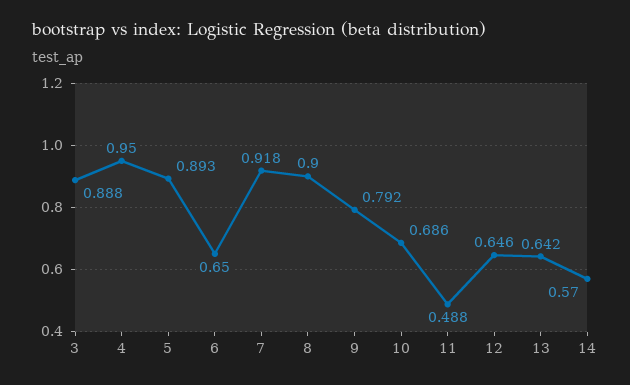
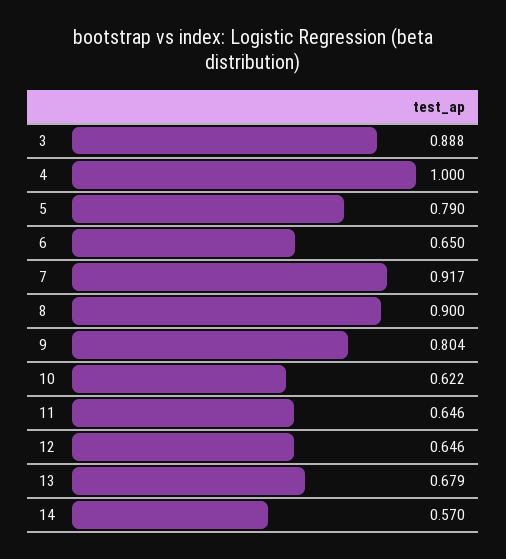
4: 0.95 -> 1
5: 0.893 -> 0.79
7: 0.918 -> 0.917
9: 0.792 -> 0.804
10: 0.686 -> 0.622
11: 0.488 -> 0.646
13: 0.642 -> 0.679

